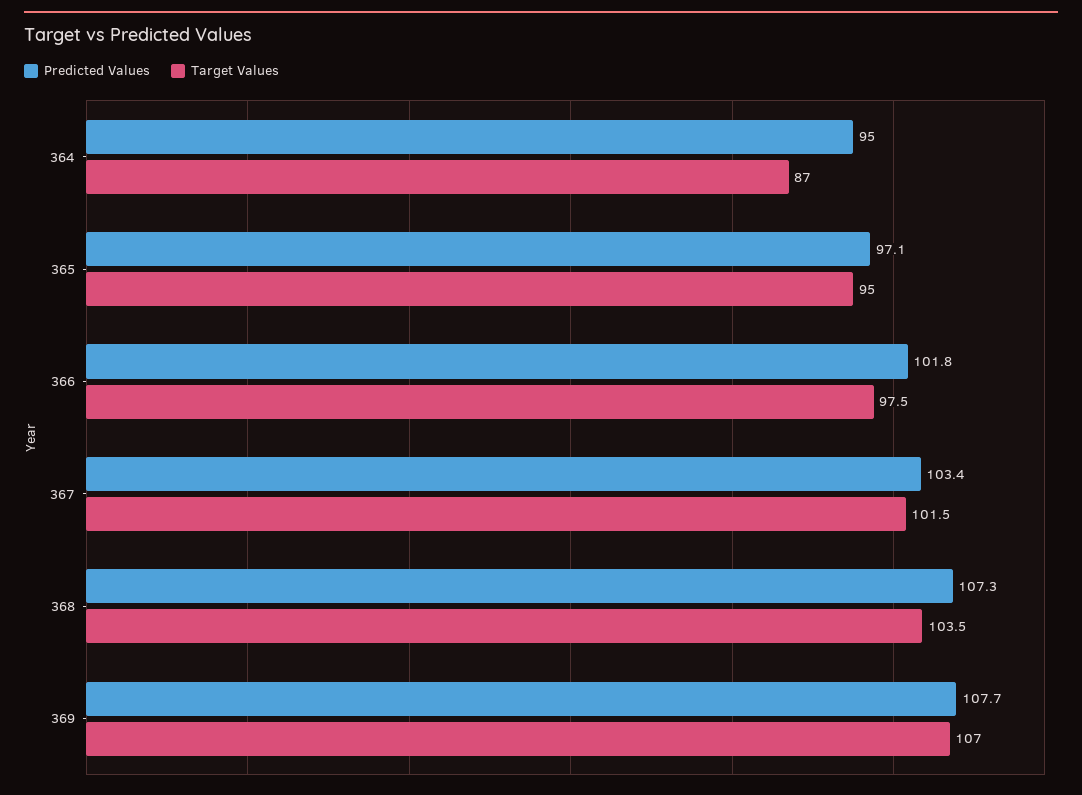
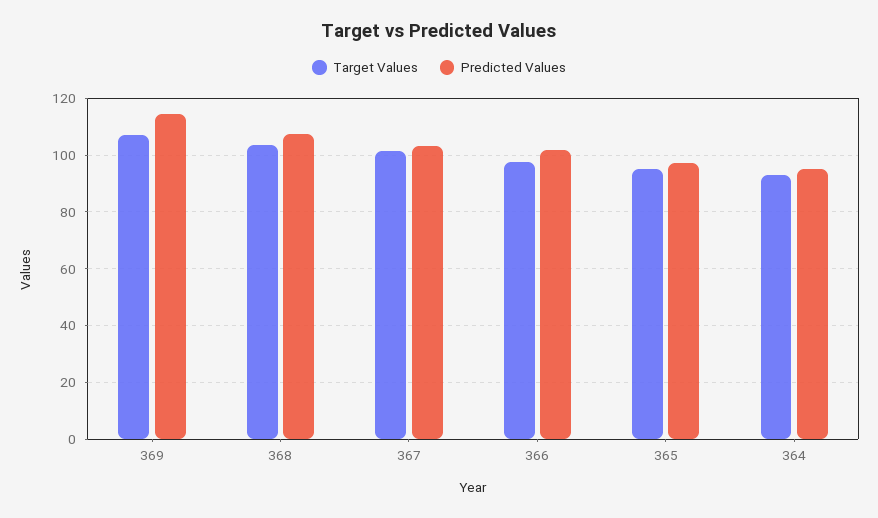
Target Values, 364: 87 -> 92.5
Predicted Values, 369: 107.7 -> 115

